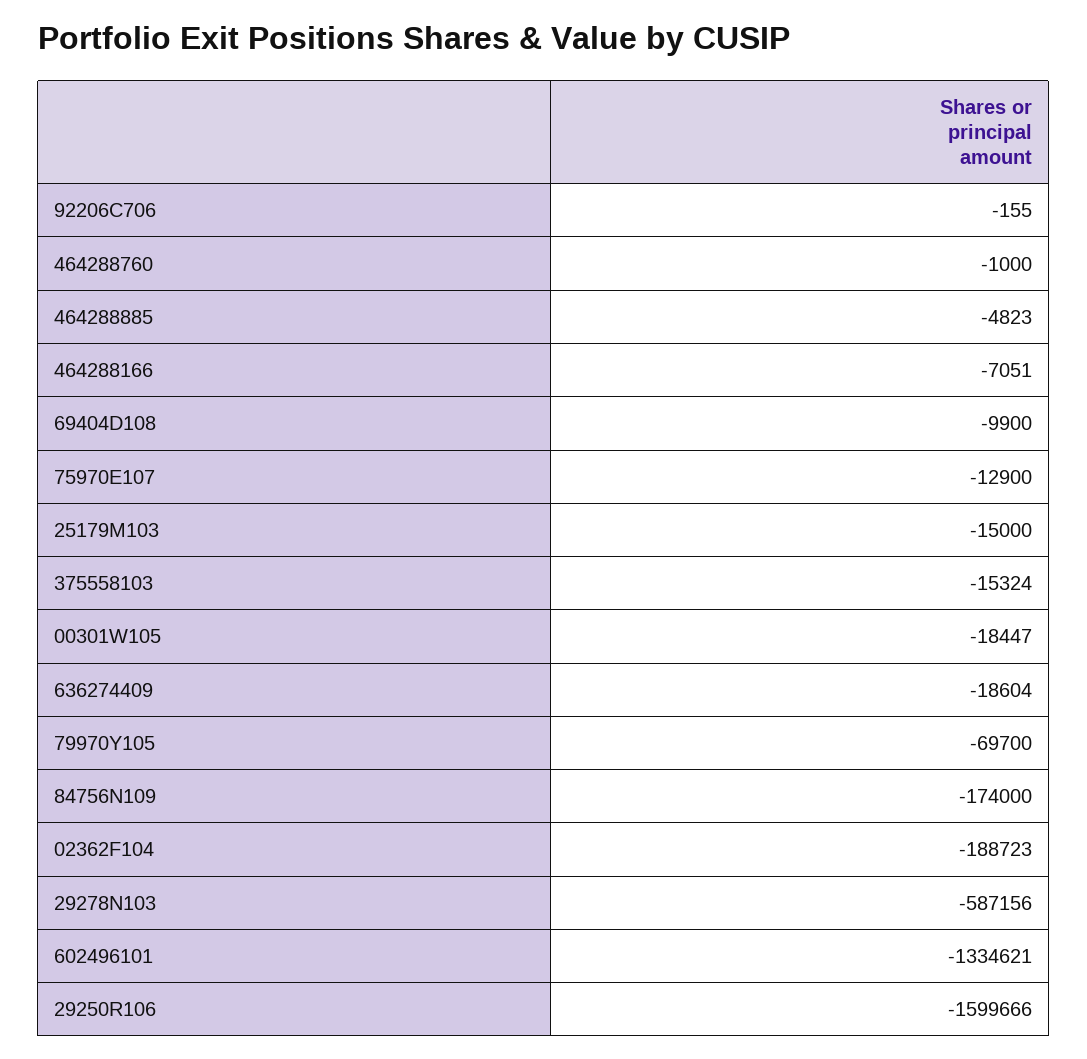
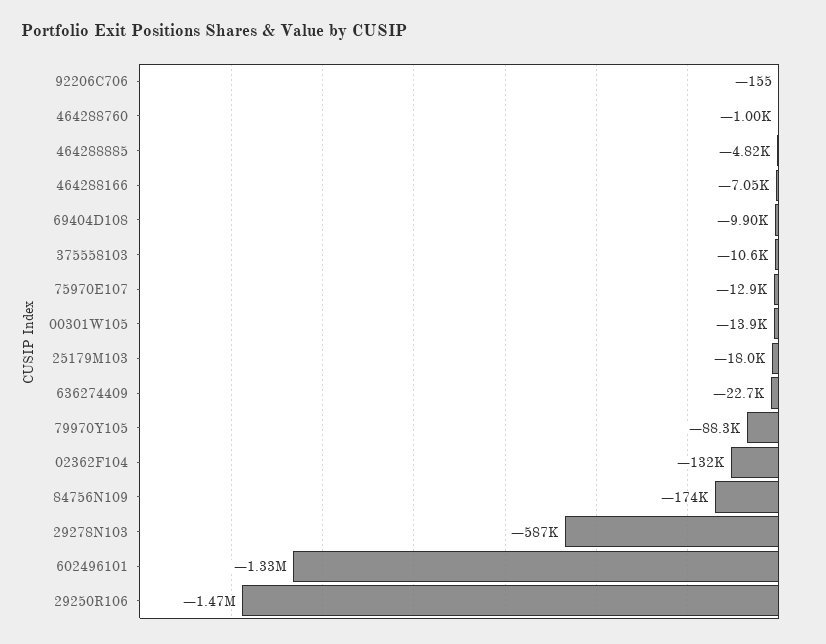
25179M103: -15000 -> -18000
375558103: -15324 -> -10600
00301W105: -18447 -> -13900
636274409: -18604 -> -22700
79970Y105: -69700 -> -88300
02362F104: -188723 -> -132000
29250R106: -1599666 -> -1470000

